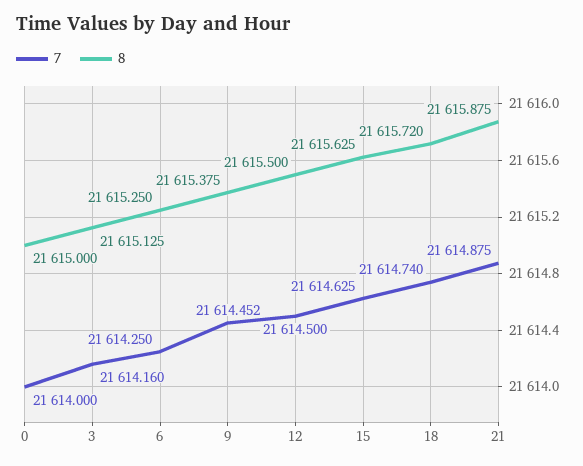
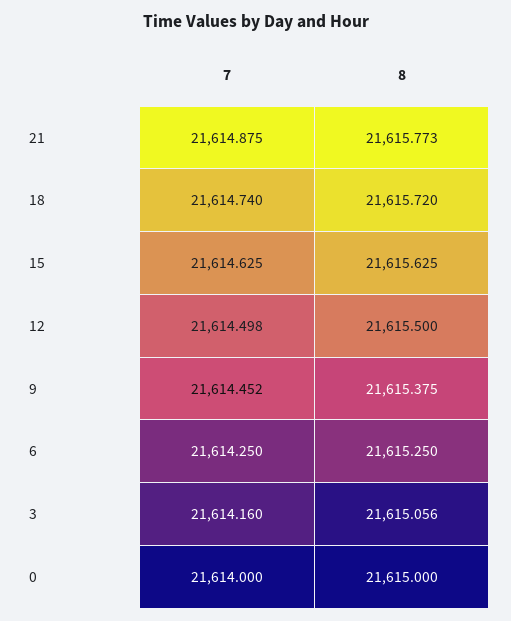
8, 3: 21615.125 -> 21615.056
7, 12: 21614.5 -> 21614.498
8, 21: 21615.875 -> 21615.773

